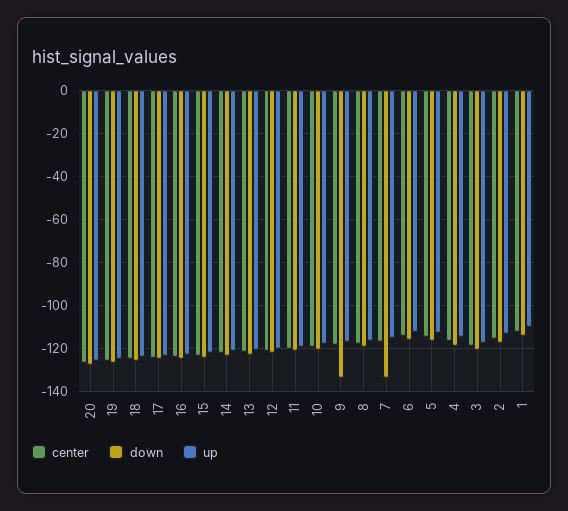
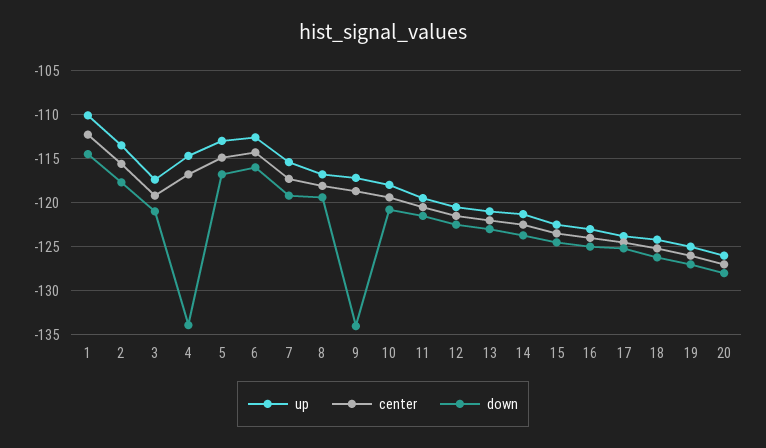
down, 7: -135 -> -119
down, 4: -120 -> -134

